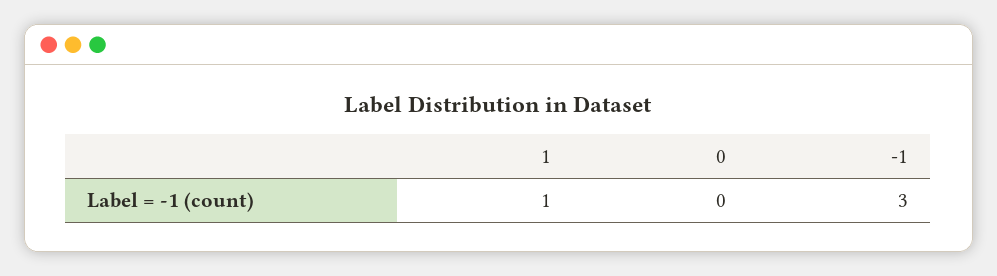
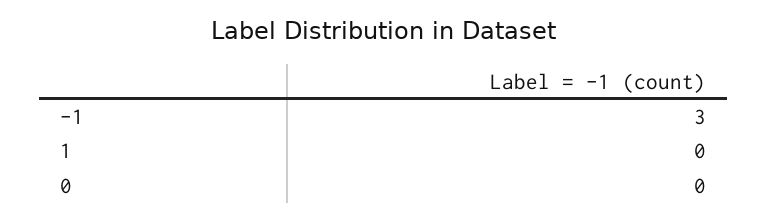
1: 1 -> 0

